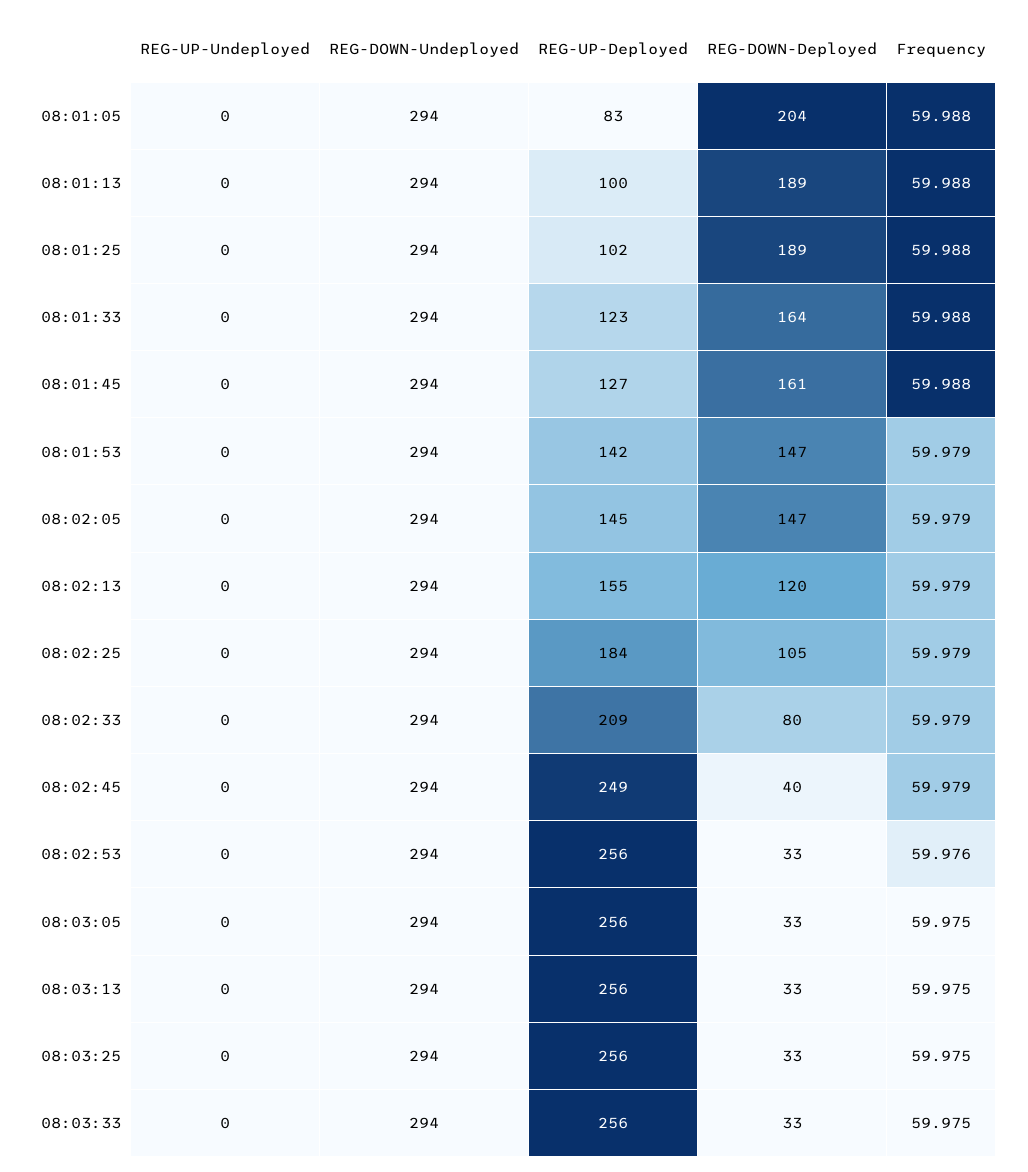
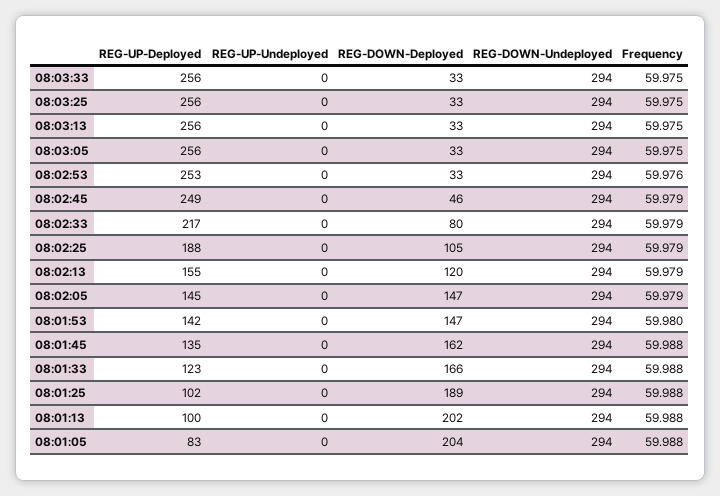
REG-DOWN-Deployed, 08:01:13: 189 -> 202
REG-DOWN-Deployed, 08:01:33: 164 -> 166
REG-UP-Deployed, 08:01:45: 127 -> 135
REG-DOWN-Deployed, 08:01:45: 161 -> 162
Frequency, 08:01:53: 59.979 -> 59.98
REG-UP-Deployed, 08:02:25: 184 -> 188
REG-UP-Deployed, 08:02:33: 209 -> 217
REG-DOWN-Deployed, 08:02:45: 40 -> 46
REG-UP-Deployed, 08:02:53: 256 -> 253

